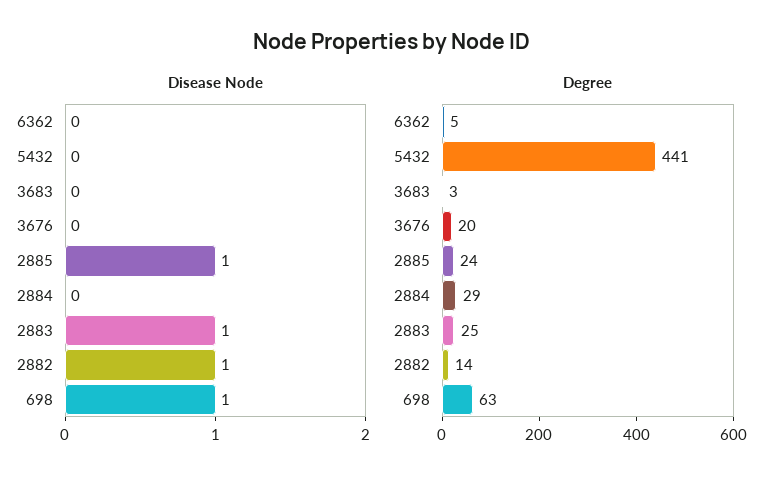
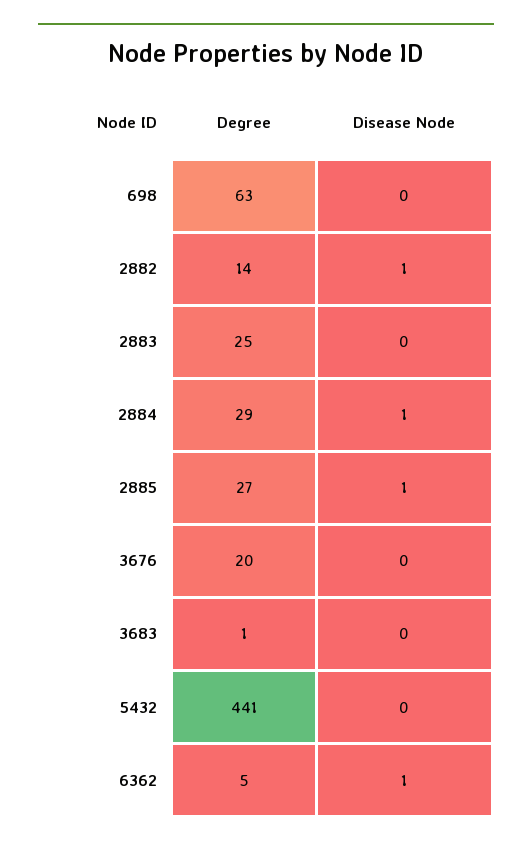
Disease Node, 6362: 0 -> 1
Disease Node, 2884: 0 -> 1
Disease Node, 2883: 1 -> 0
Disease Node, 698: 1 -> 0
Degree, 3683: 3 -> 1
Degree, 2885: 24 -> 27

